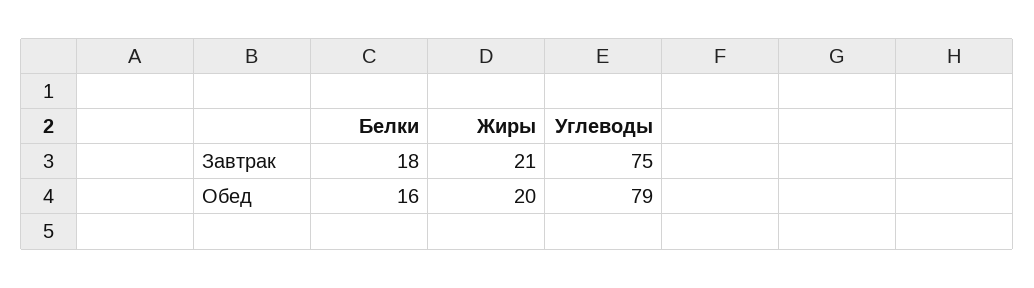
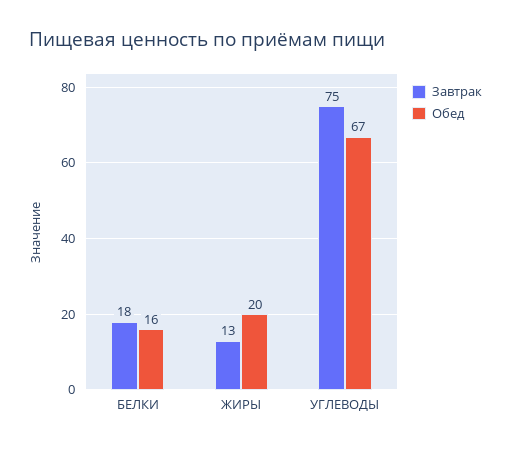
Завтрак, Жиры: 21 -> 13
Обед, Углеводы: 79 -> 67

